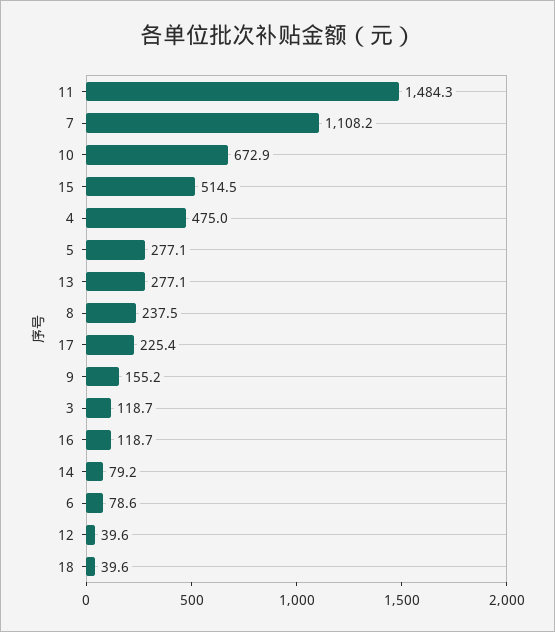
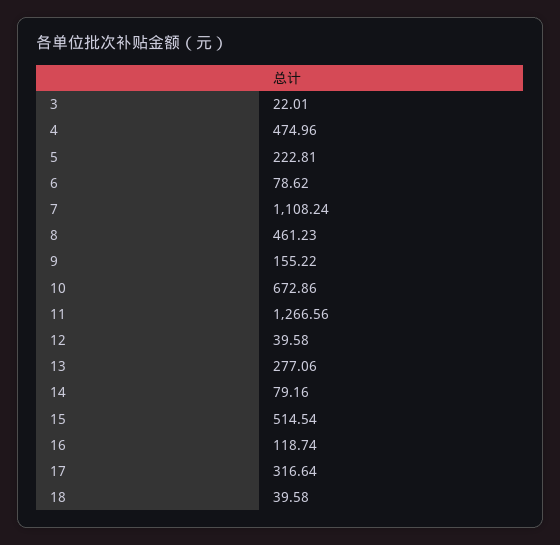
11: 1484.3 -> 1266.56
5: 277.1 -> 222.81
8: 237.5 -> 461.23
17: 225.4 -> 316.64
3: 118.7 -> 22.01

